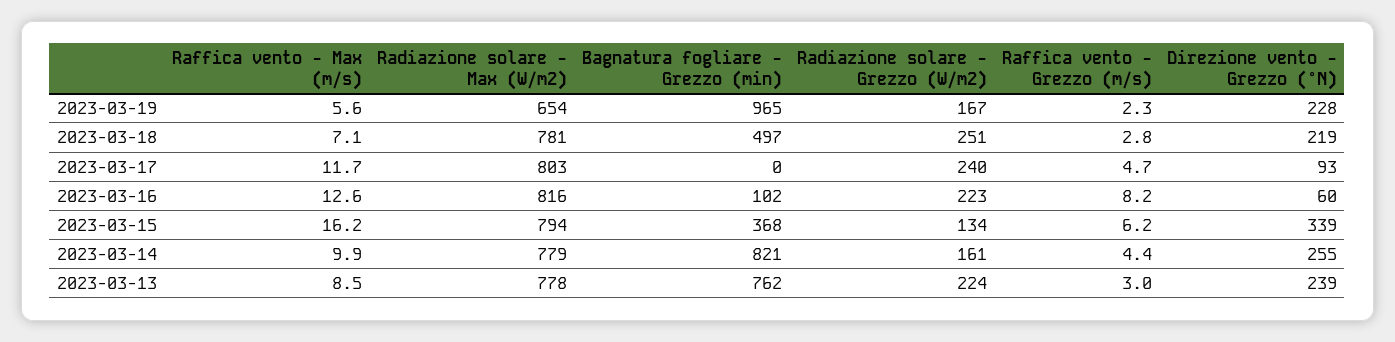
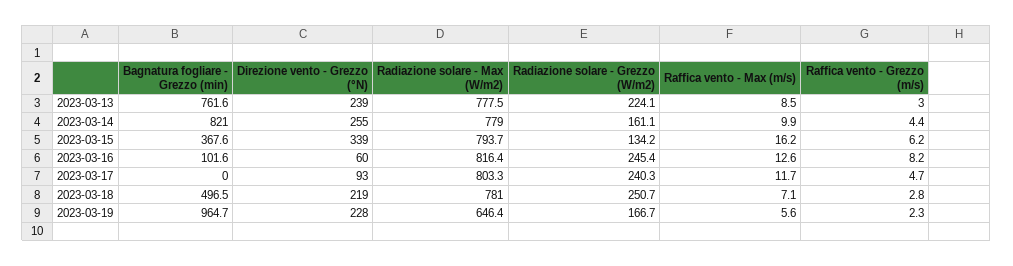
Radiazione solare - Max (W/m2), 2023-03-19: 654 -> 646.4
Radiazione solare - Grezzo (W/m2), 2023-03-16: 223 -> 245.4

